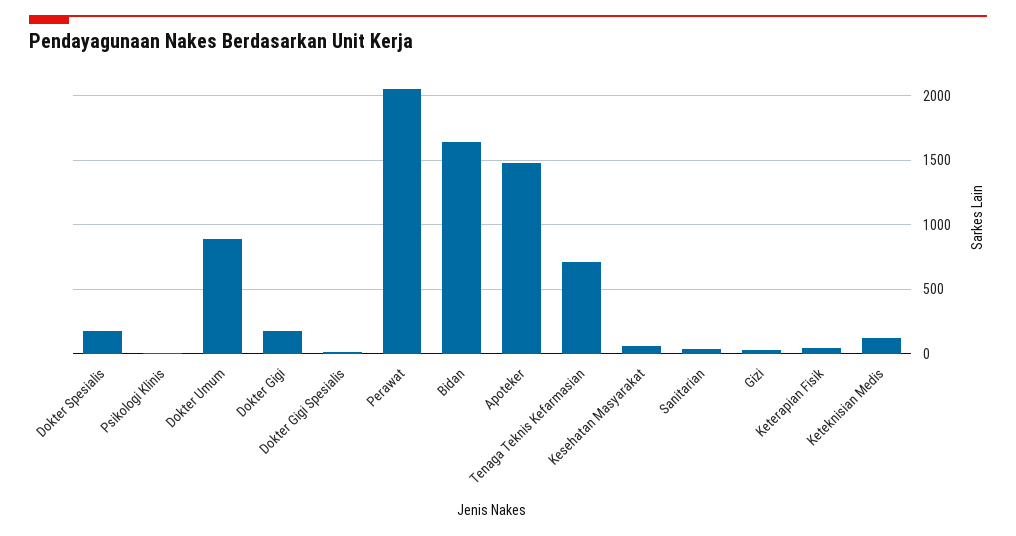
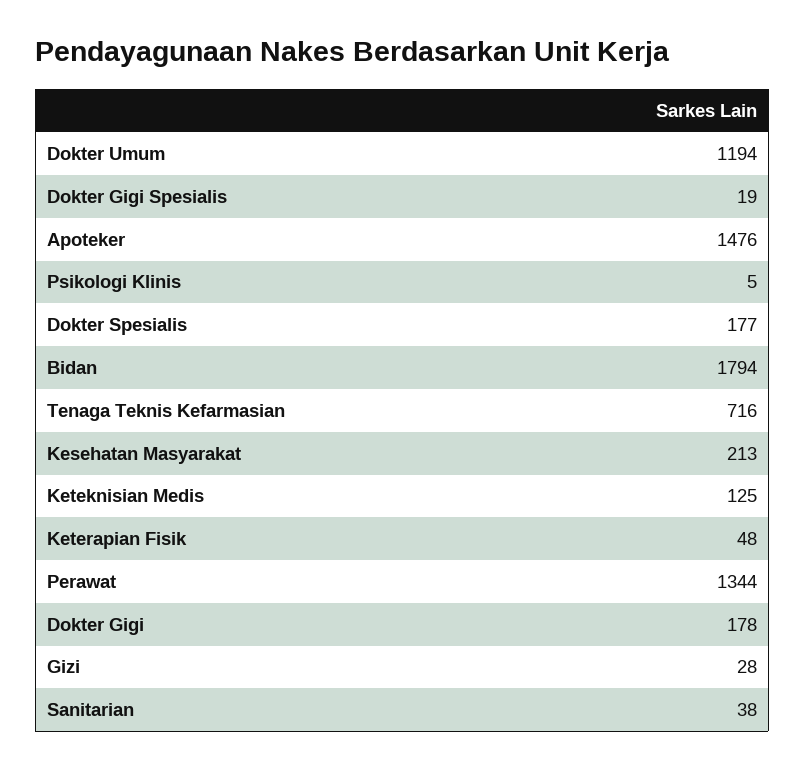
Dokter Umum: 900 -> 1194
Perawat: 2050 -> 1344
Bidan: 1650 -> 1794
Kesehatan Masyarakat: 50 -> 213

